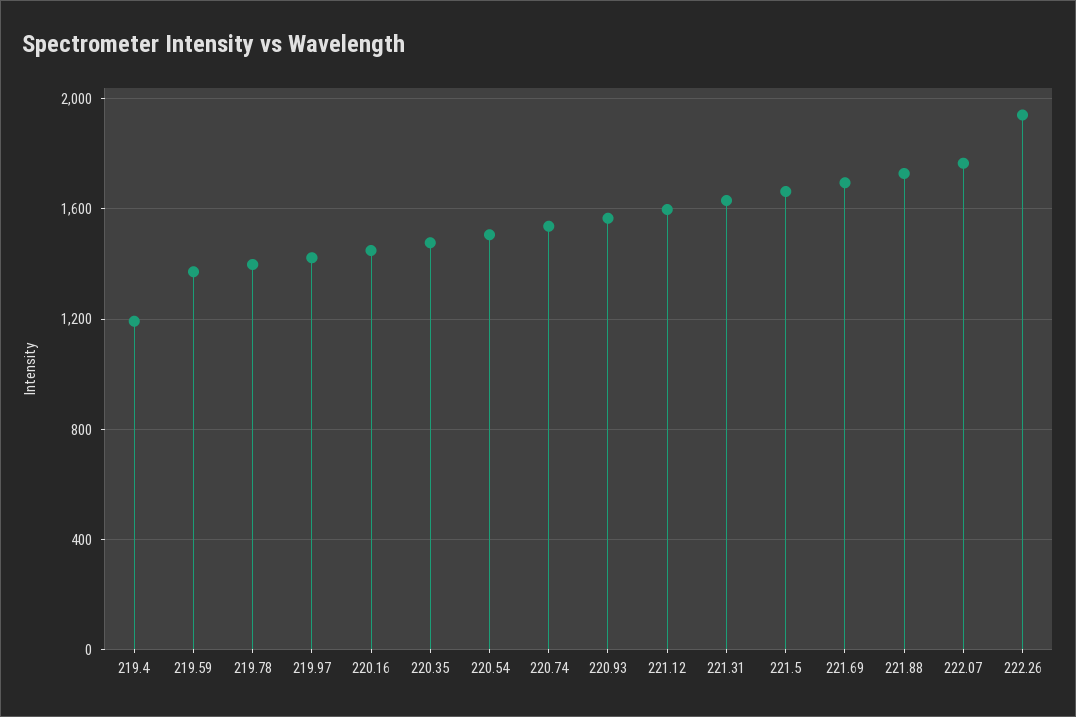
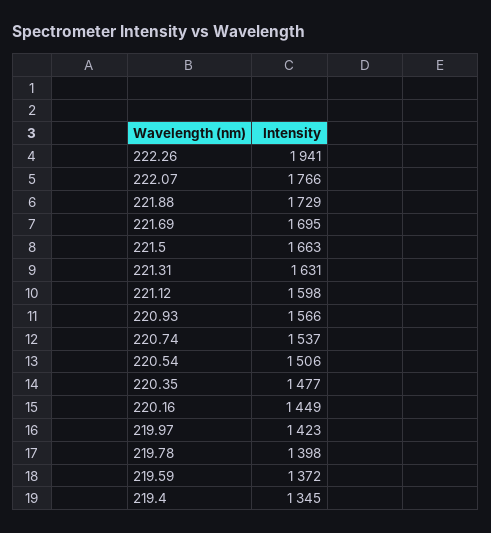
219.4: 1200 -> 1345

